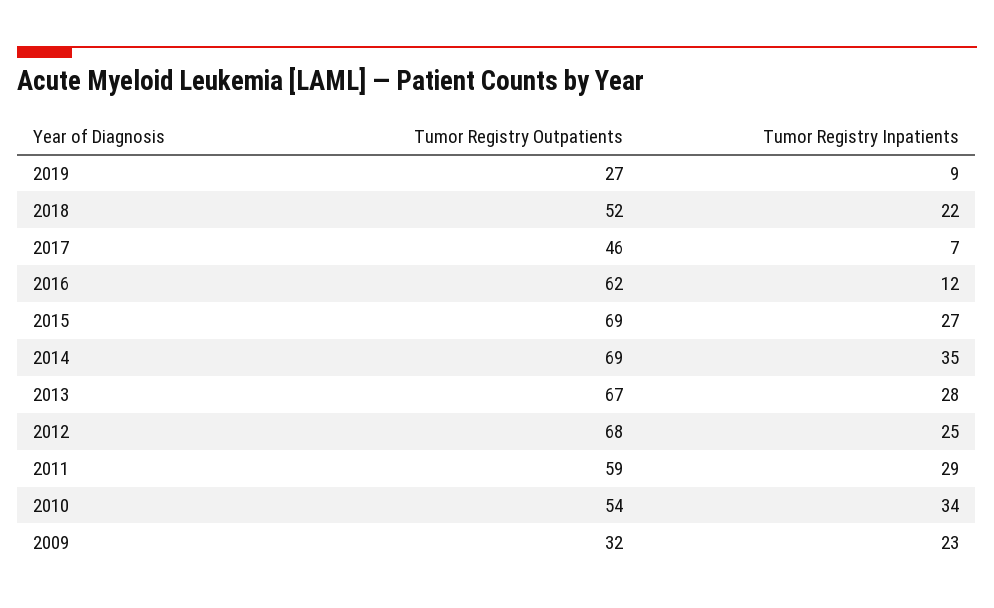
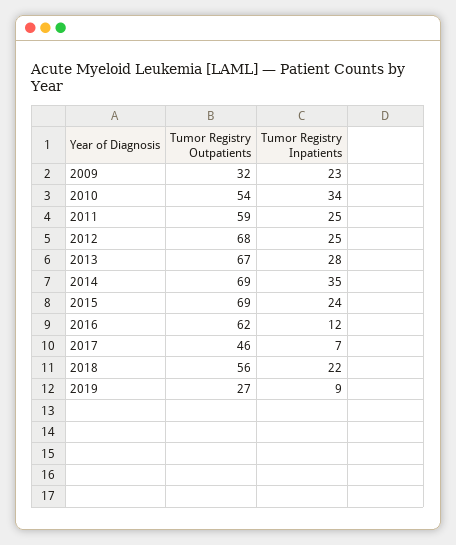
Tumor Registry Outpatients, 2018: 52 -> 56
Tumor Registry Inpatients, 2015: 27 -> 24
Tumor Registry Inpatients, 2011: 29 -> 25

